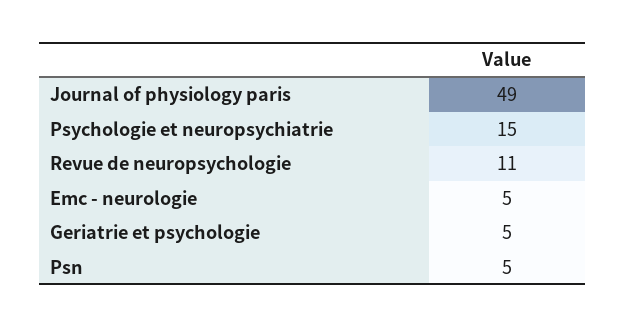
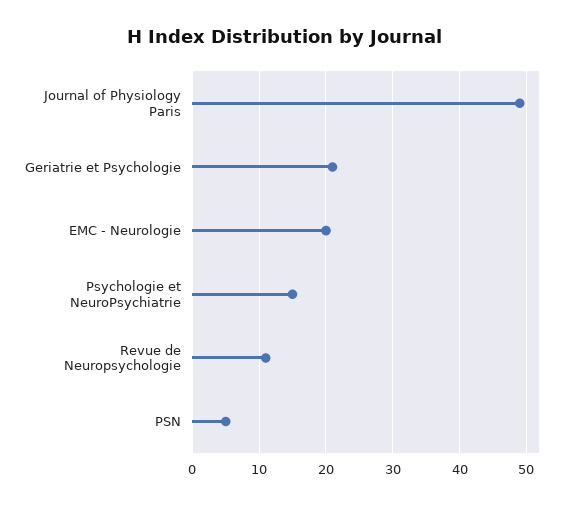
Emc - neurologie: 5 -> 20
Geriatrie et psychologie: 5 -> 21

